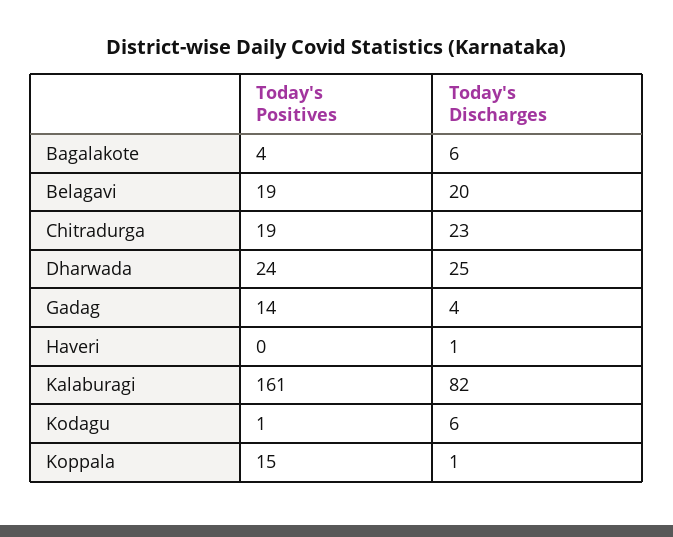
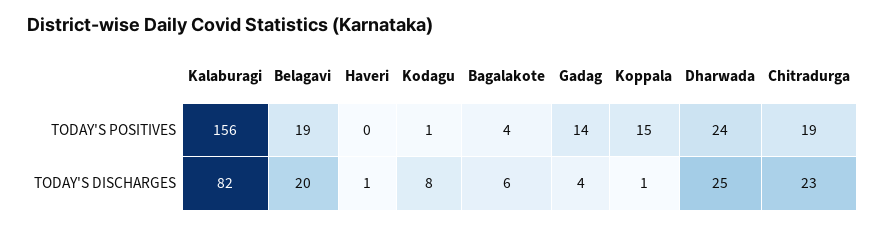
Today's Positives, Kalaburagi: 161 -> 156
Today's Discharges, Kodagu: 6 -> 8

